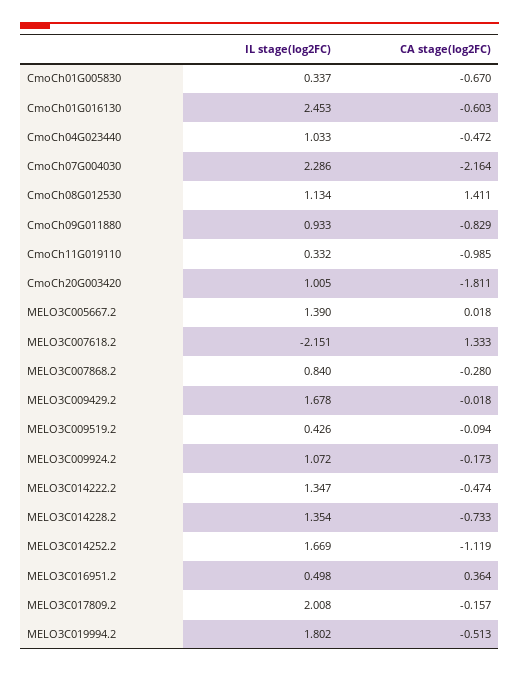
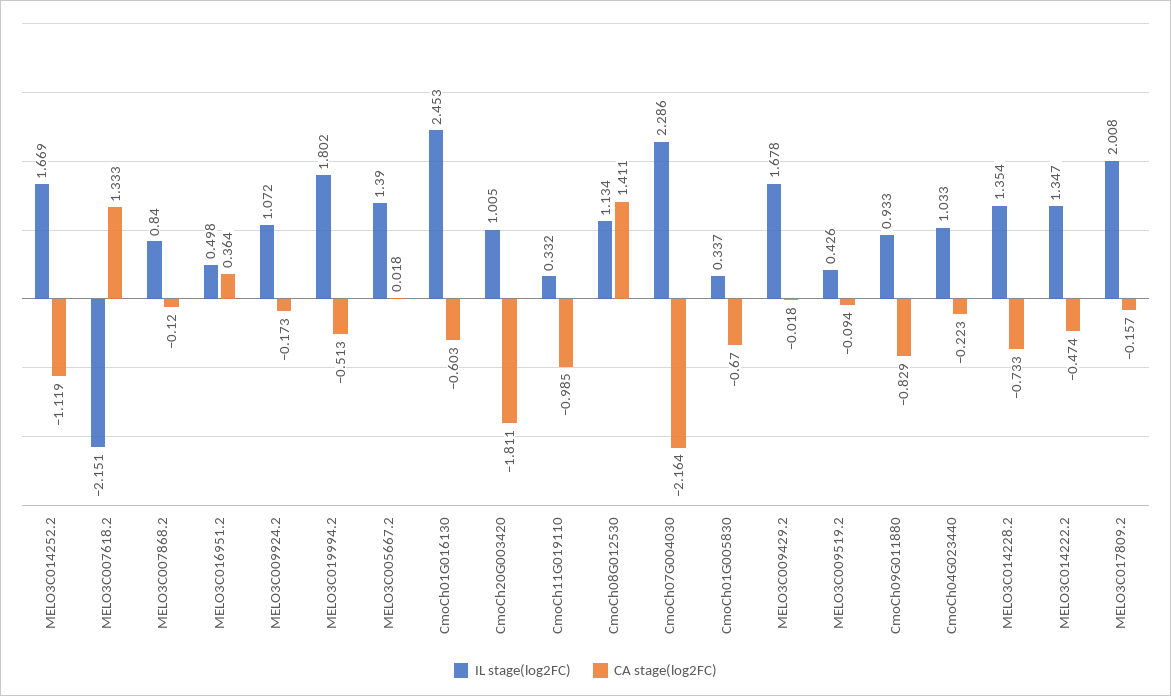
CA stage(log2FC), CmoCh04G023440: -0.472 -> -0.223
CA stage(log2FC), MELO3C007868.2: -0.28 -> -0.12

